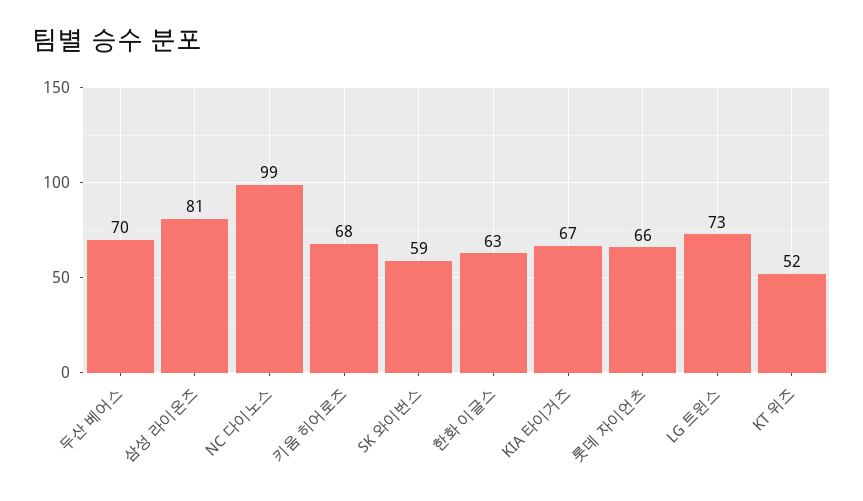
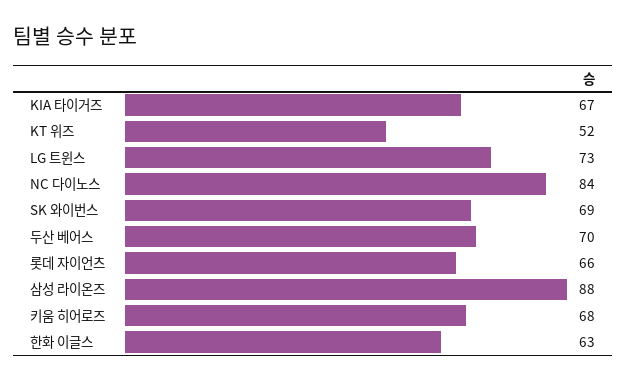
삼성 라이온즈: 81 -> 88
NC 다이노스: 99 -> 84
SK 와이번스: 59 -> 69

